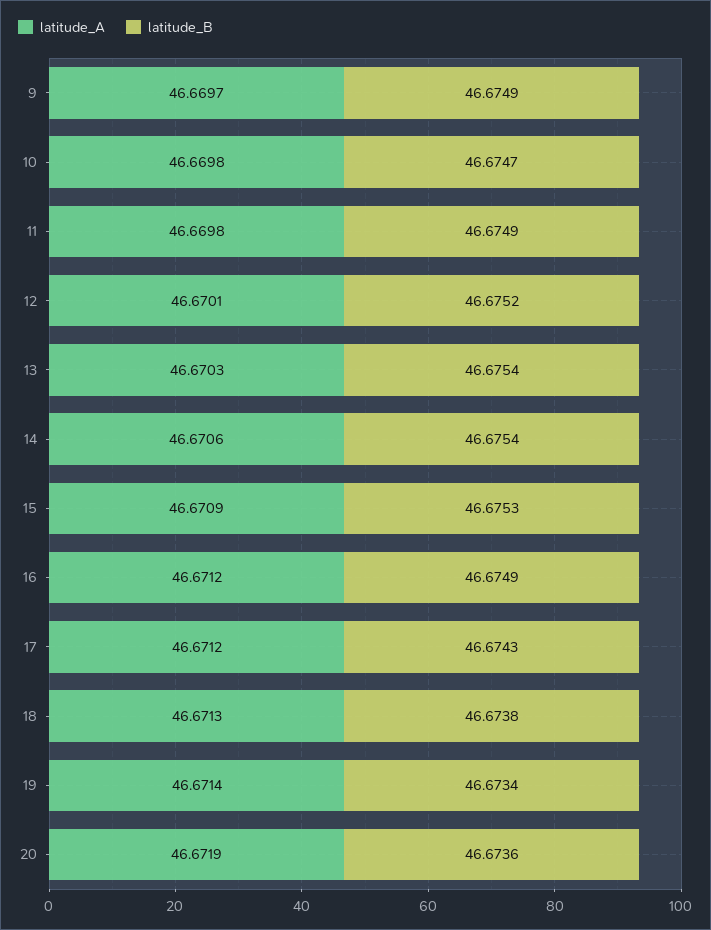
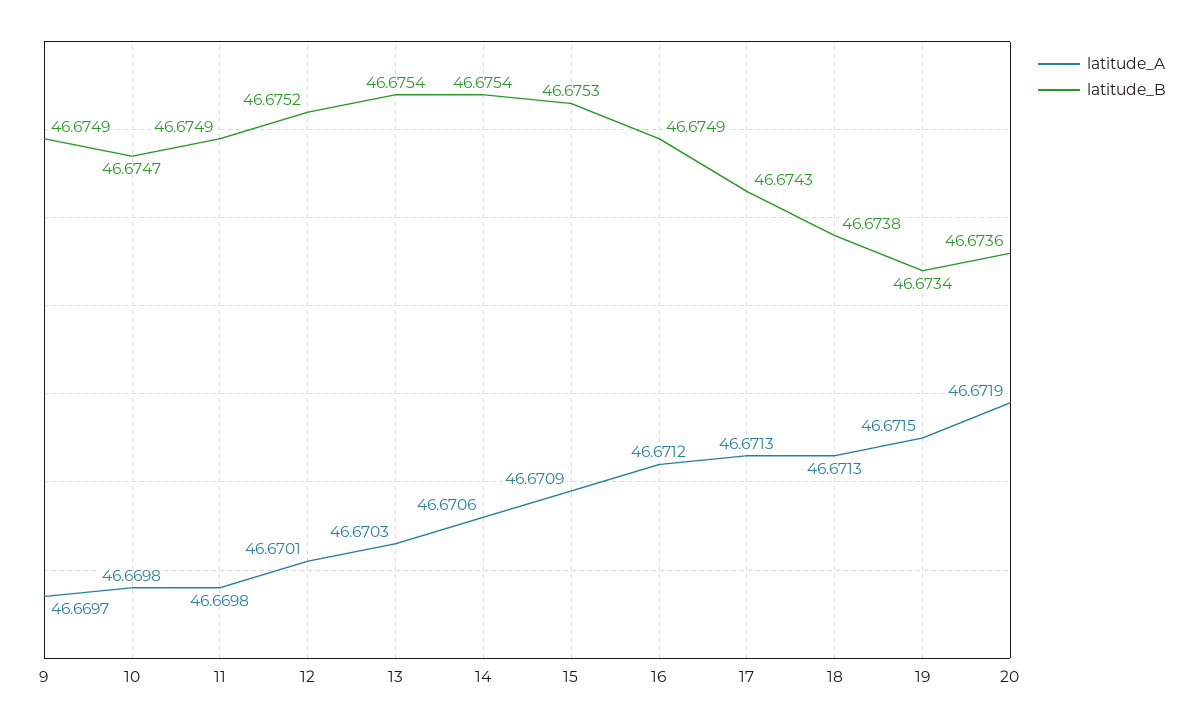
latitude_A, 17: 46.6712 -> 46.6713
latitude_A, 19: 46.6714 -> 46.6715

